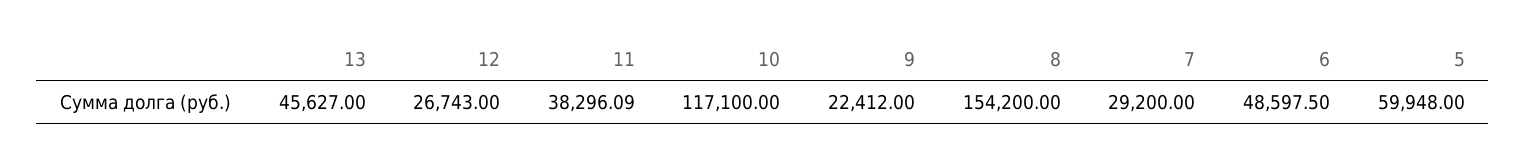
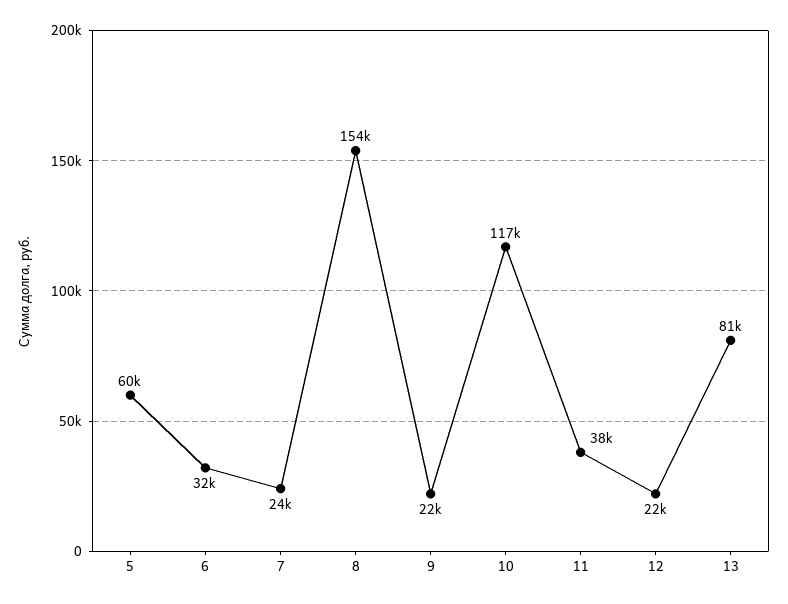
13: 45627 -> 81000
12: 26743 -> 22000
7: 29200 -> 24000
6: 48597.5 -> 32000

